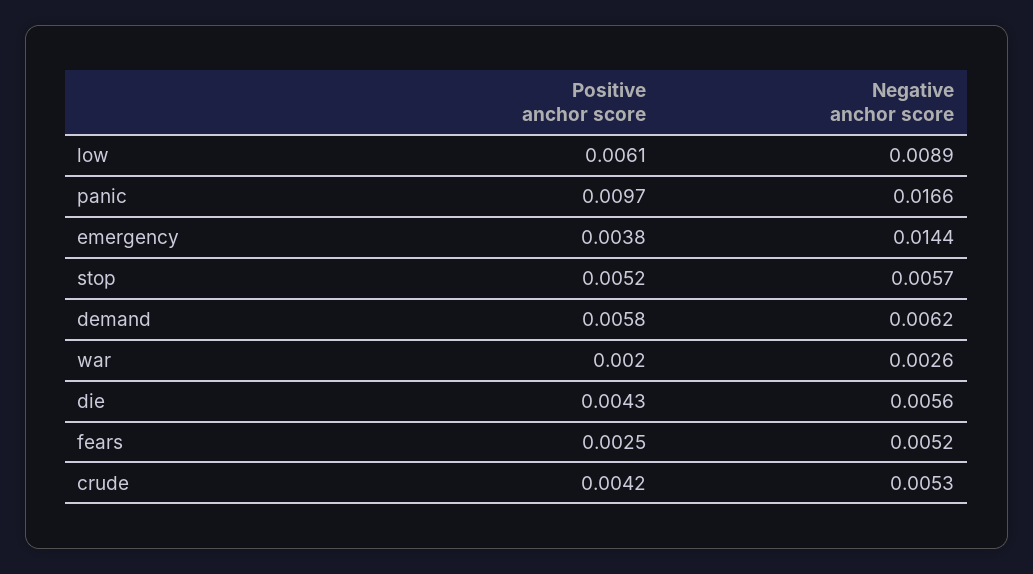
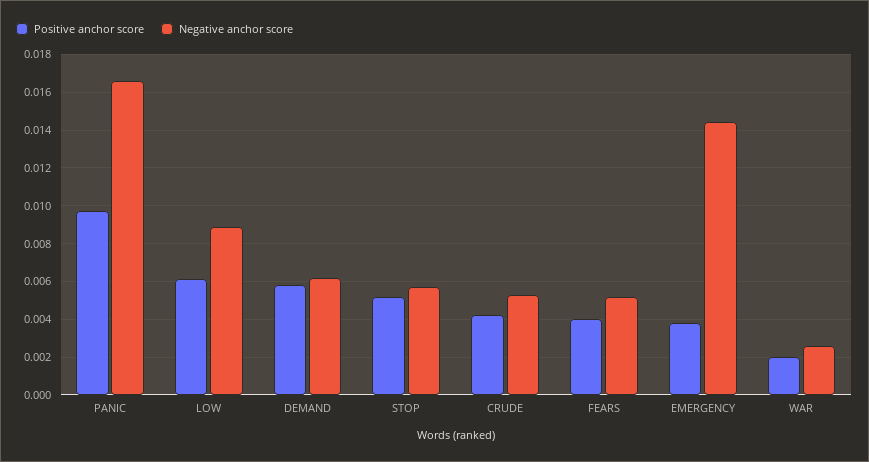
Positive anchor score, die: 0.0043 -> none
Negative anchor score, die: 0.0056 -> none
Positive anchor score, fears: 0.0025 -> 0.004

